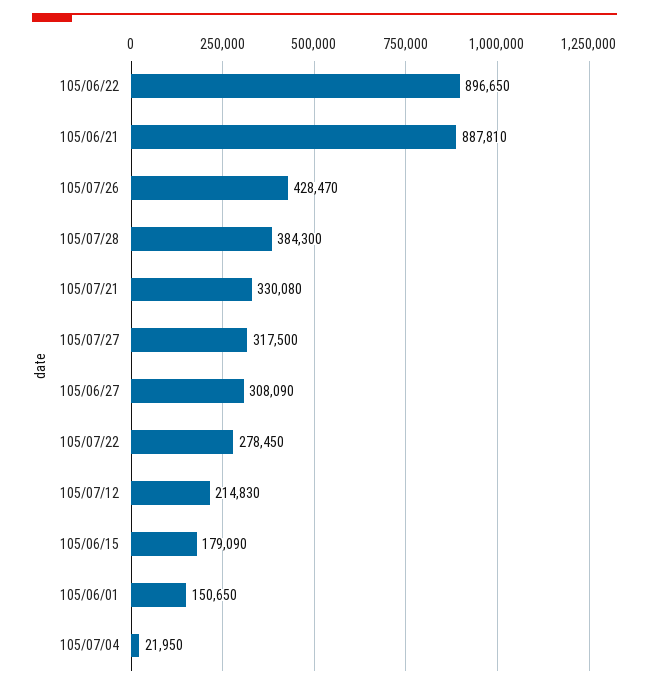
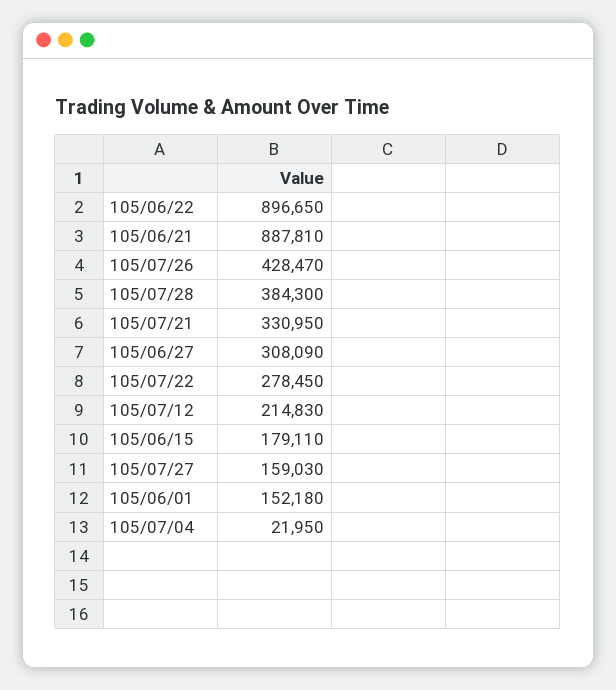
105/07/21: 330080 -> 330950
105/07/27: 317500 -> 159030
105/06/15: 179090 -> 179110
105/06/01: 150650 -> 152180

